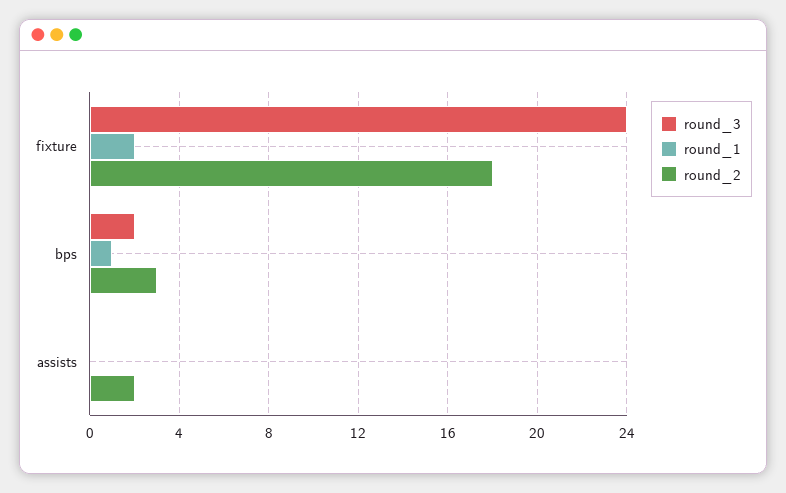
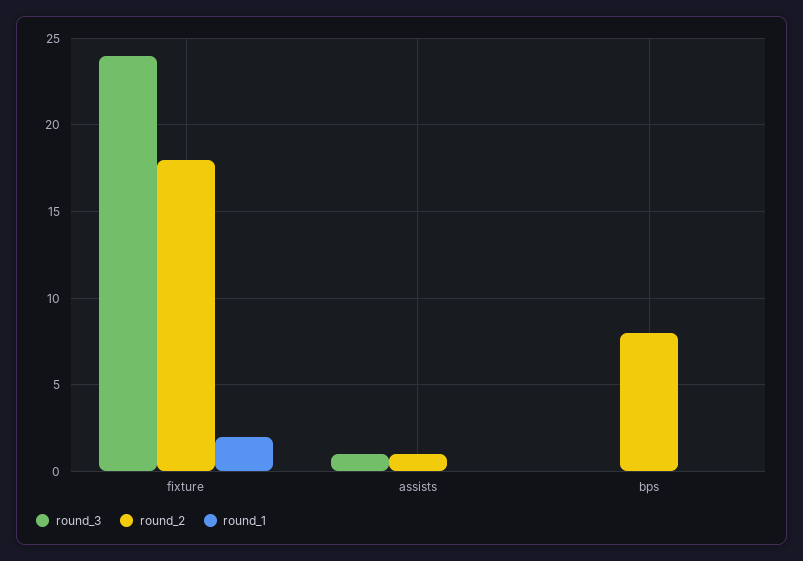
round_3, bps: 2 -> 0
round_1, bps: 1 -> 0
round_2, bps: 3 -> 8
round_3, assists: 0 -> 1
round_2, assists: 2 -> 1

